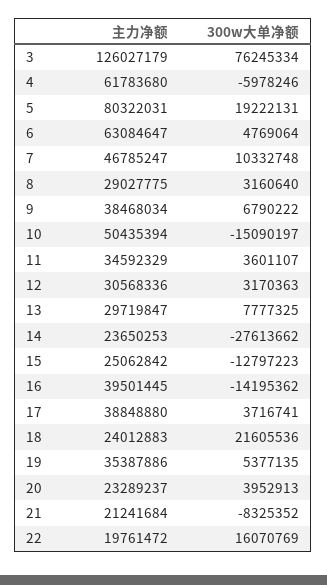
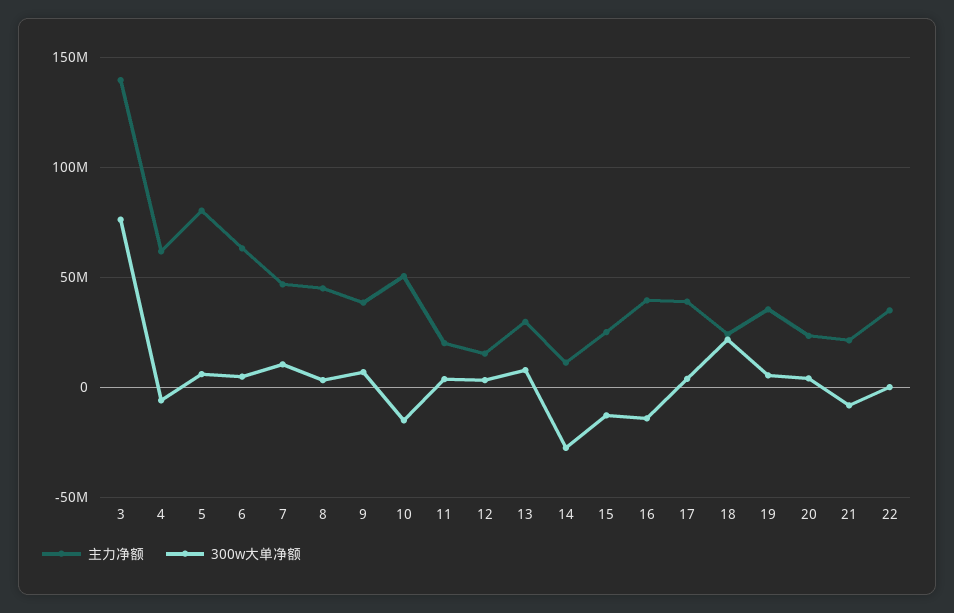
主力净额, 3: 126027179 -> 140000000
300w大单净额, 5: 19222131 -> 5000000
主力净额, 8: 29027775 -> 45000000
主力净额, 11: 34592329 -> 20000000
主力净额, 12: 30568336 -> 15000000
主力净额, 14: 23650253 -> 10000000
主力净额, 22: 19761472 -> 35000000
300w大单净额, 22: 16070769 -> 0

